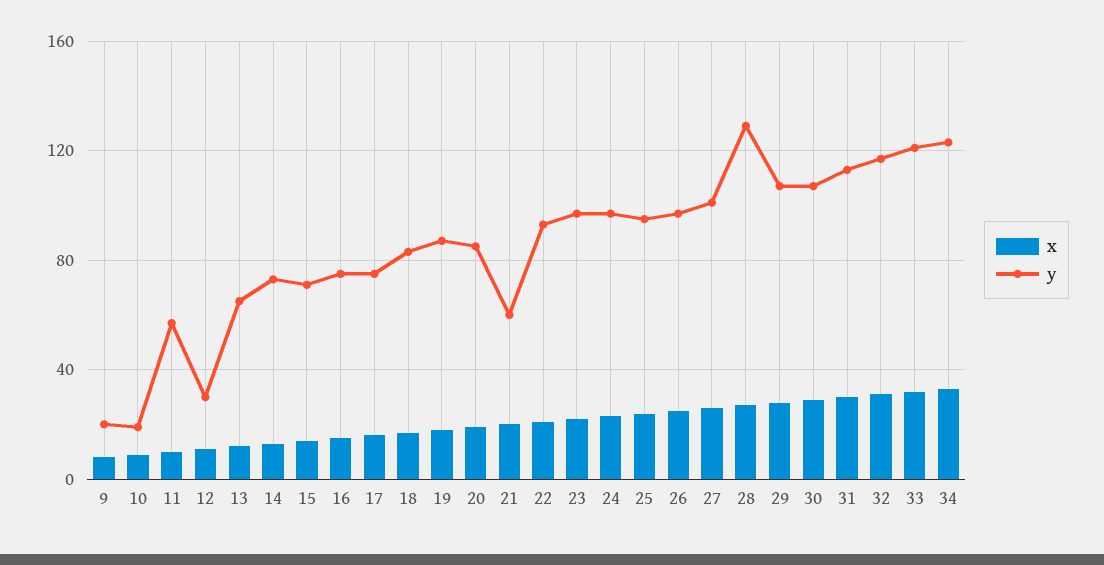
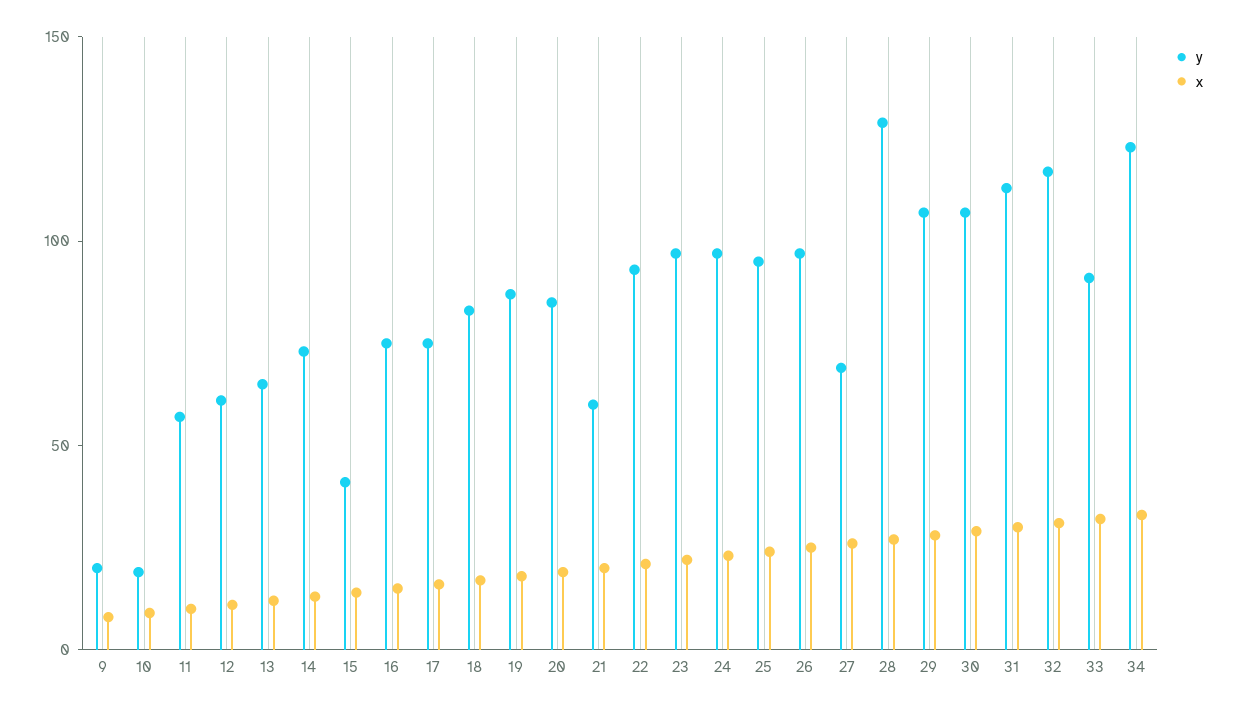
y, 12: 30 -> 60
y, 15: 70 -> 40
y, 27: 100 -> 70
y, 33: 120 -> 90

